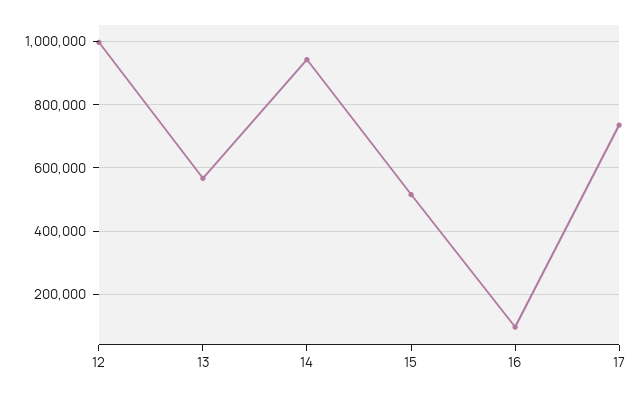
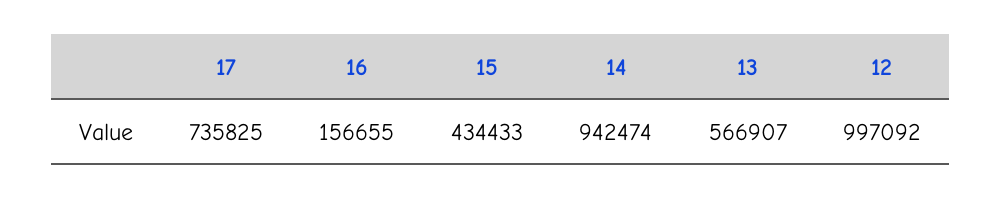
15: 520000 -> 434433
16: 100000 -> 156655

